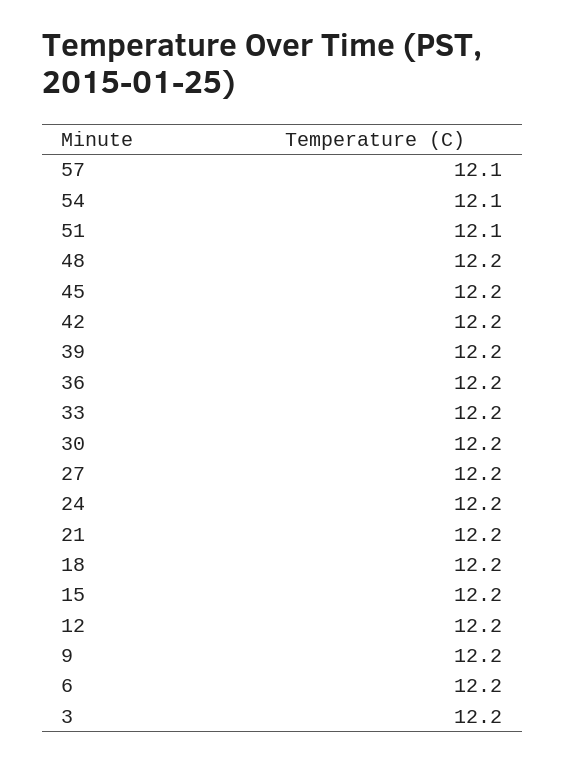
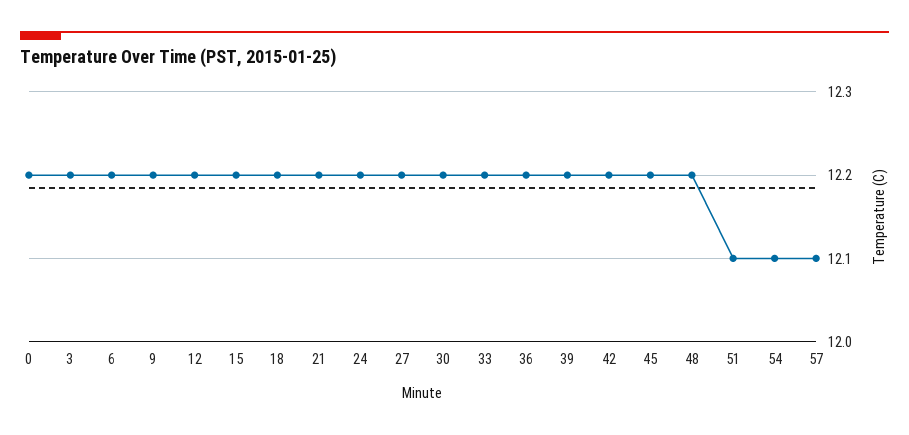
0: none -> 12.2

